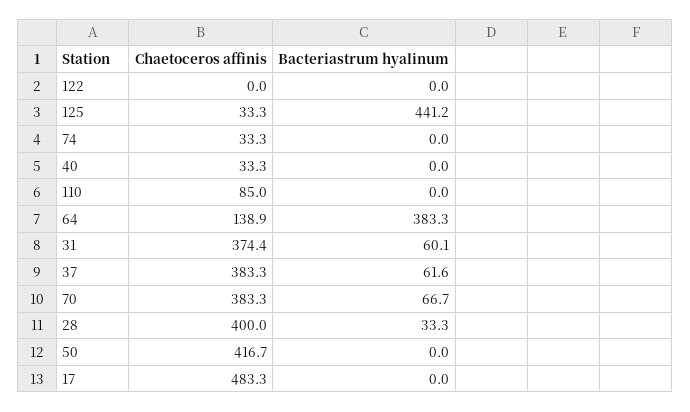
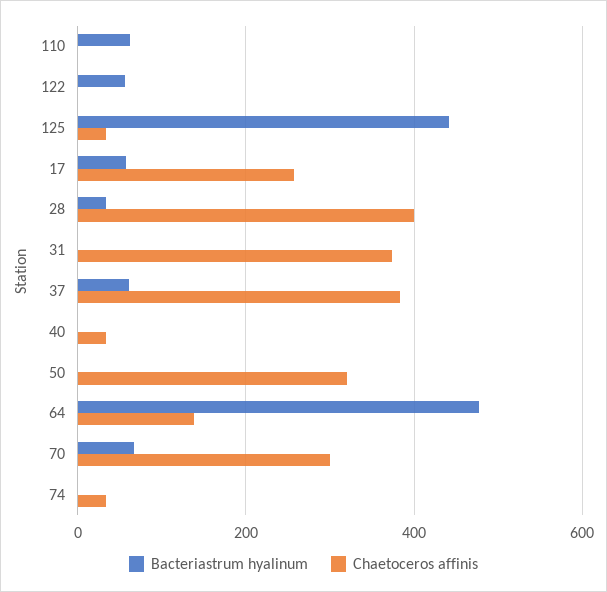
Bacteriastrum hyalinum, 122: 0 -> 60
Chaetoceros affinis, 110: 85 -> 0
Bacteriastrum hyalinum, 110: 0 -> 60
Bacteriastrum hyalinum, 64: 383.3 -> 480
Bacteriastrum hyalinum, 31: 60.1 -> 0
Chaetoceros affinis, 70: 383.3 -> 300
Chaetoceros affinis, 50: 416.7 -> 320
Chaetoceros affinis, 17: 483.3 -> 260
Bacteriastrum hyalinum, 17: 0 -> 60

